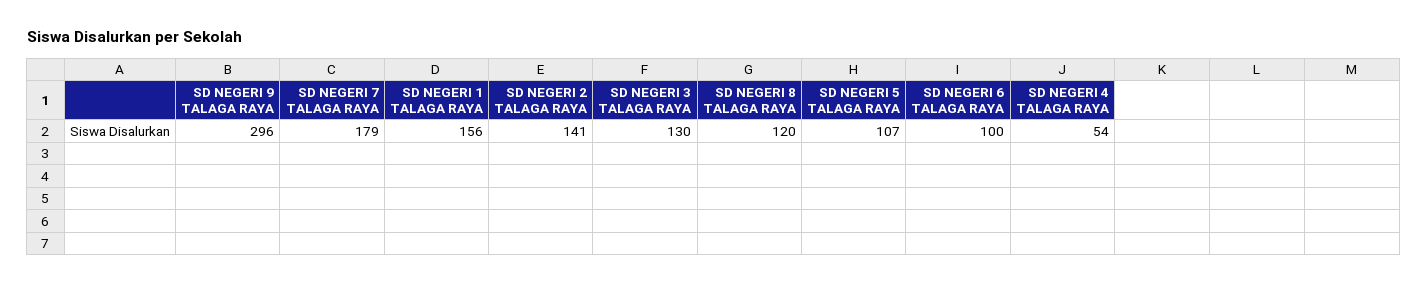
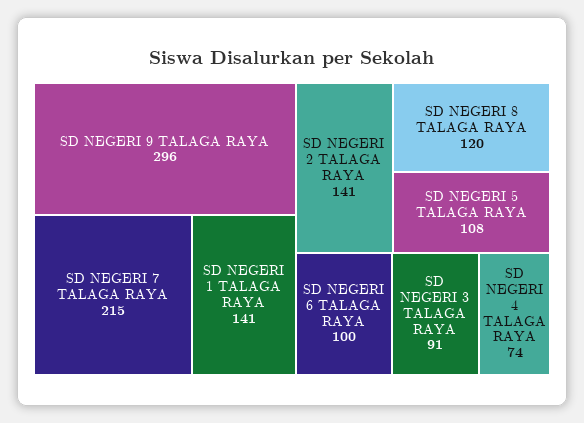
SD NEGERI 7 TALAGA RAYA: 179 -> 215
SD NEGERI 1 TALAGA RAYA: 156 -> 141
SD NEGERI 3 TALAGA RAYA: 130 -> 91
SD NEGERI 5 TALAGA RAYA: 107 -> 108
SD NEGERI 4 TALAGA RAYA: 54 -> 74

